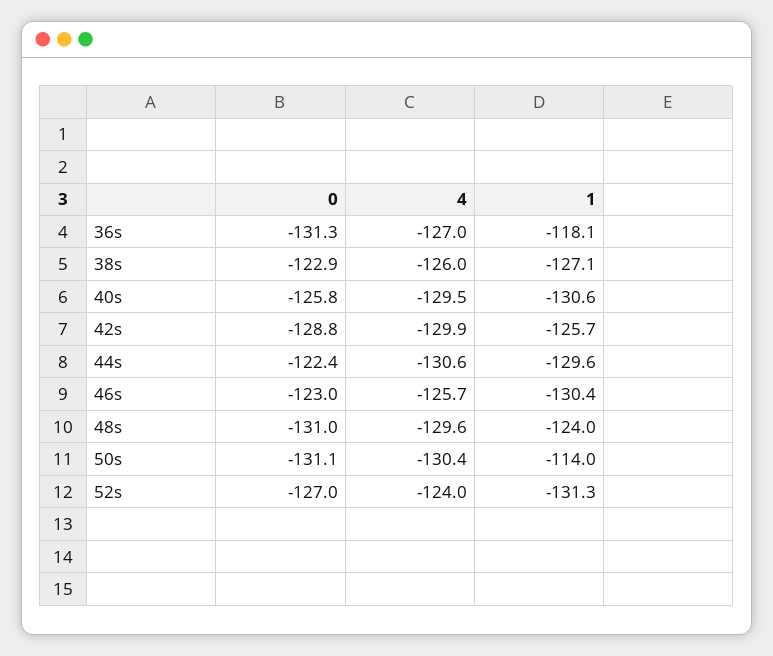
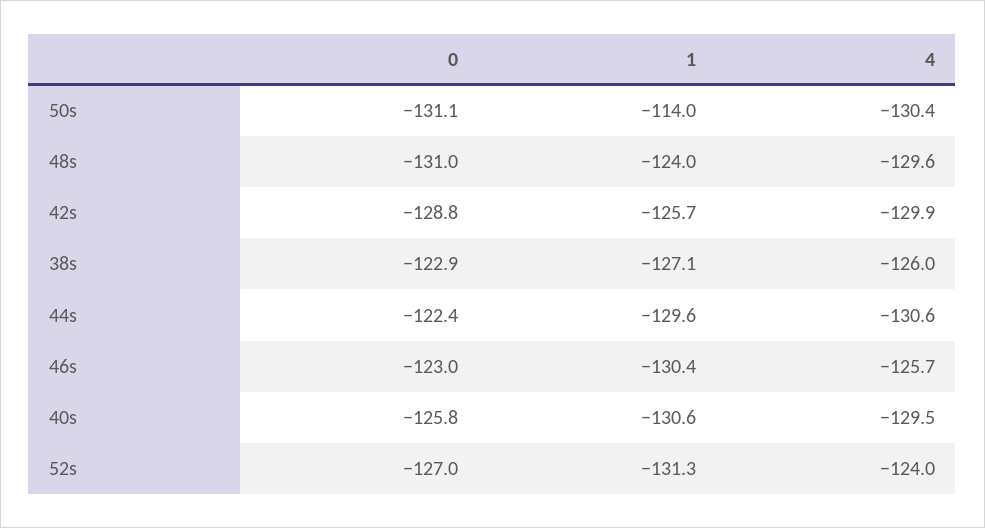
0, 36s: -131.3 -> none
4, 36s: -127 -> none
1, 36s: -118.1 -> none

